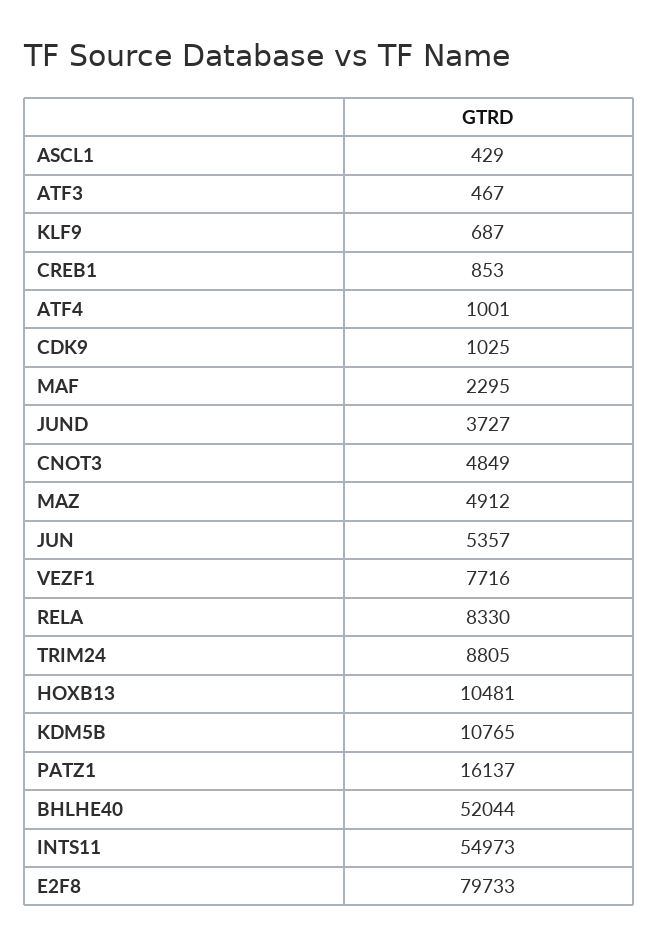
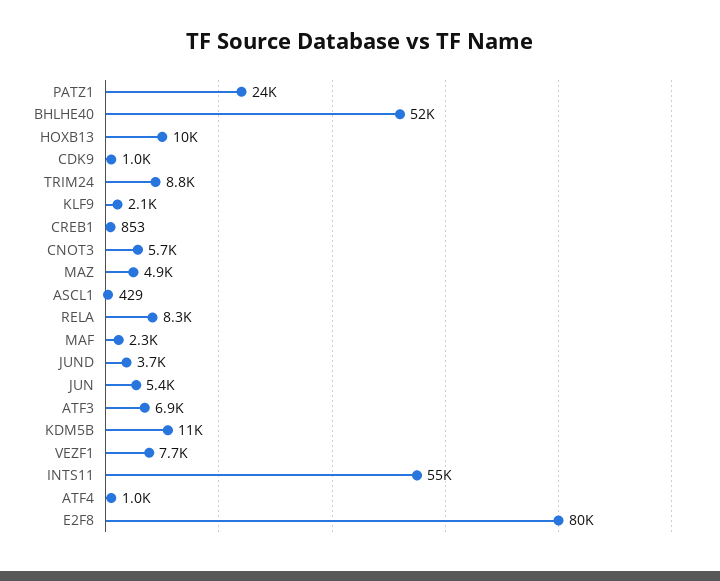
ATF3: 467 -> 6900
KLF9: 687 -> 2100
CNOT3: 4849 -> 5700
PATZ1: 16137 -> 24000

